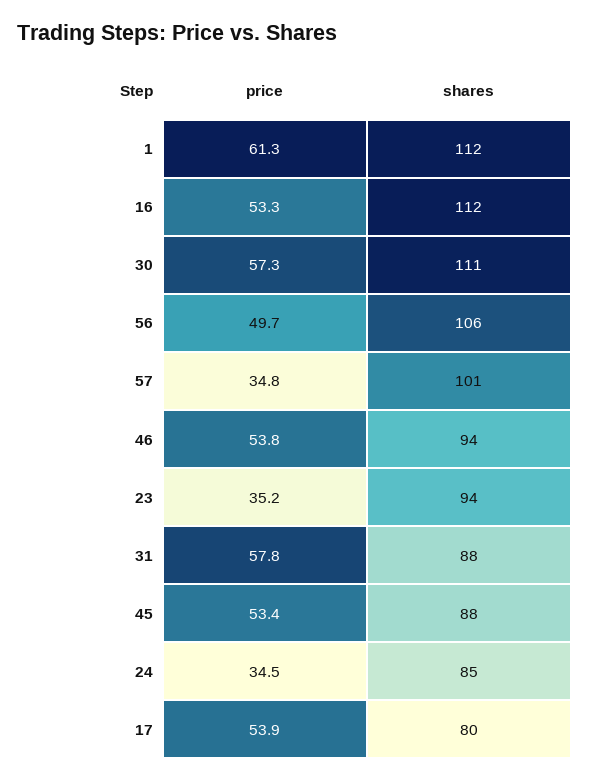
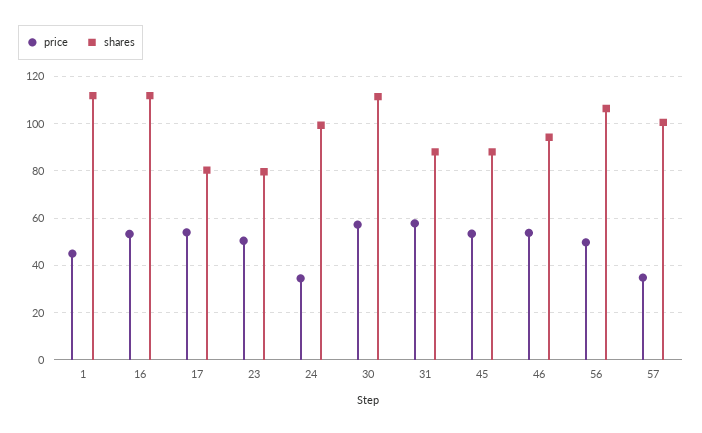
price, 1: 61.3 -> 45
price, 23: 35.2 -> 50
shares, 23: 94 -> 80
shares, 24: 85 -> 100

